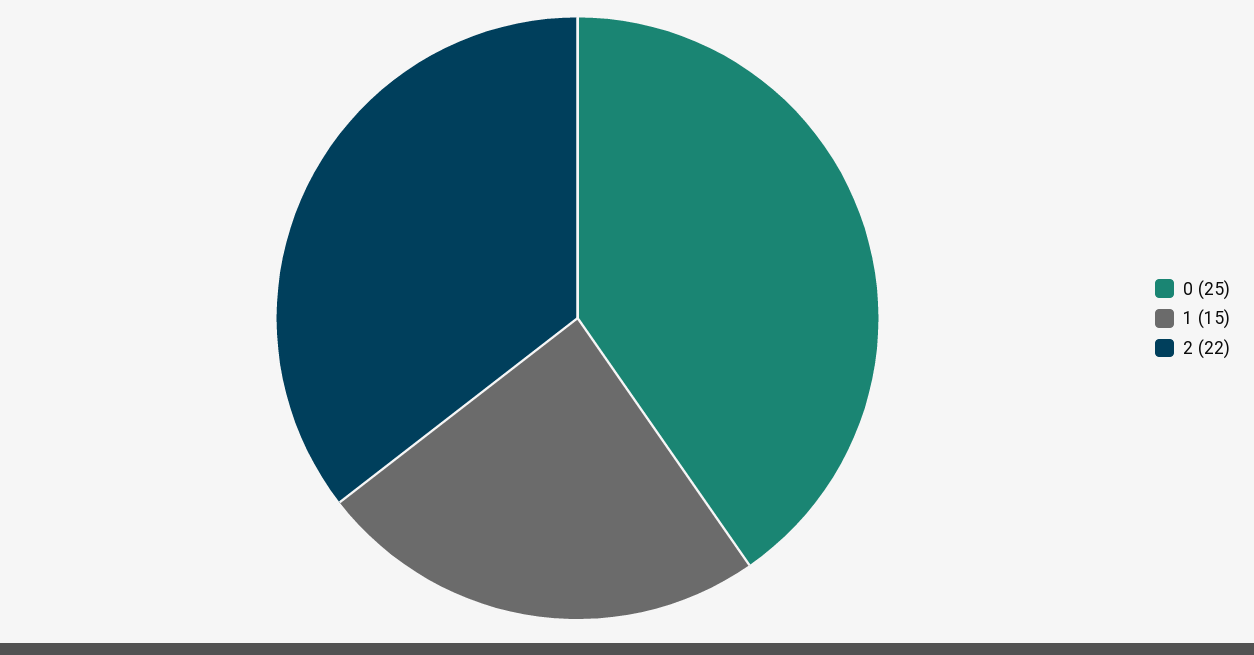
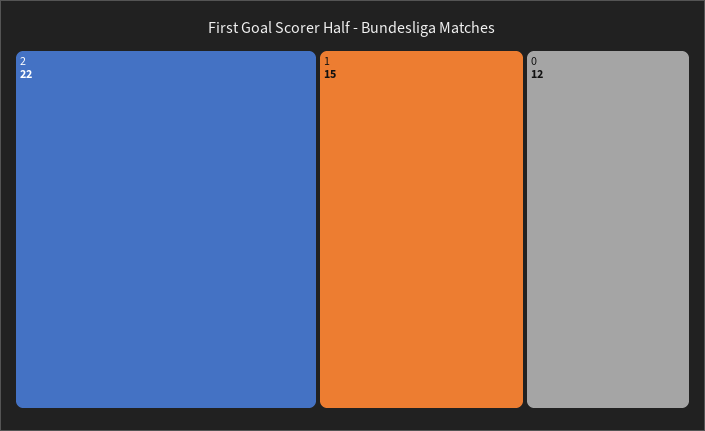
0: 25 -> 12

